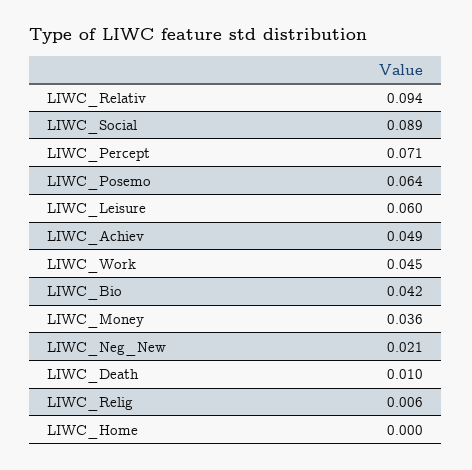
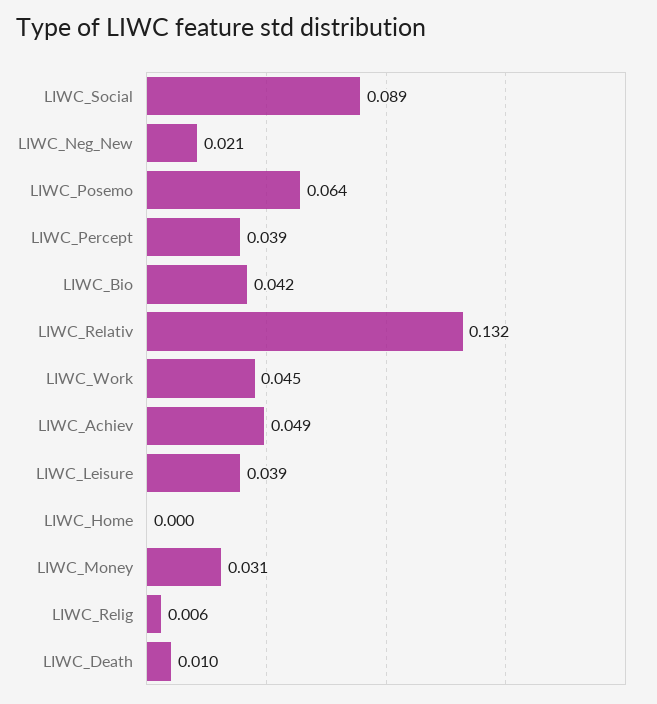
LIWC_Relativ: 0.094 -> 0.132
LIWC_Percept: 0.071 -> 0.039
LIWC_Leisure: 0.06 -> 0.039
LIWC_Money: 0.036 -> 0.031

